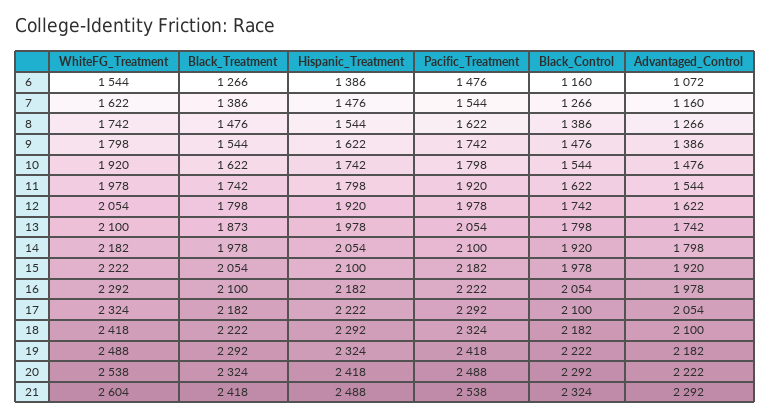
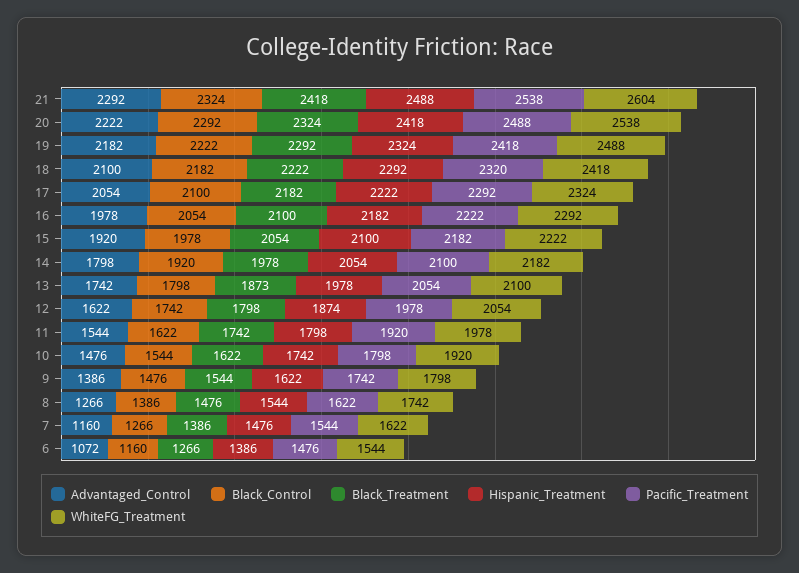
Hispanic_Treatment, 12: 1920 -> 1874
Pacific_Treatment, 18: 2324 -> 2320

